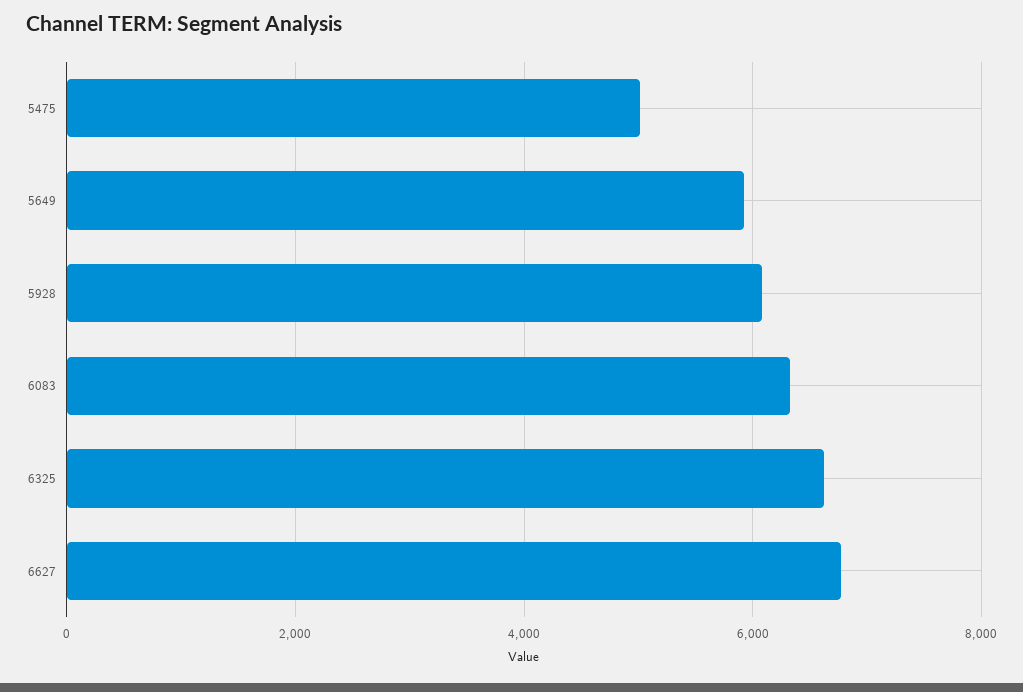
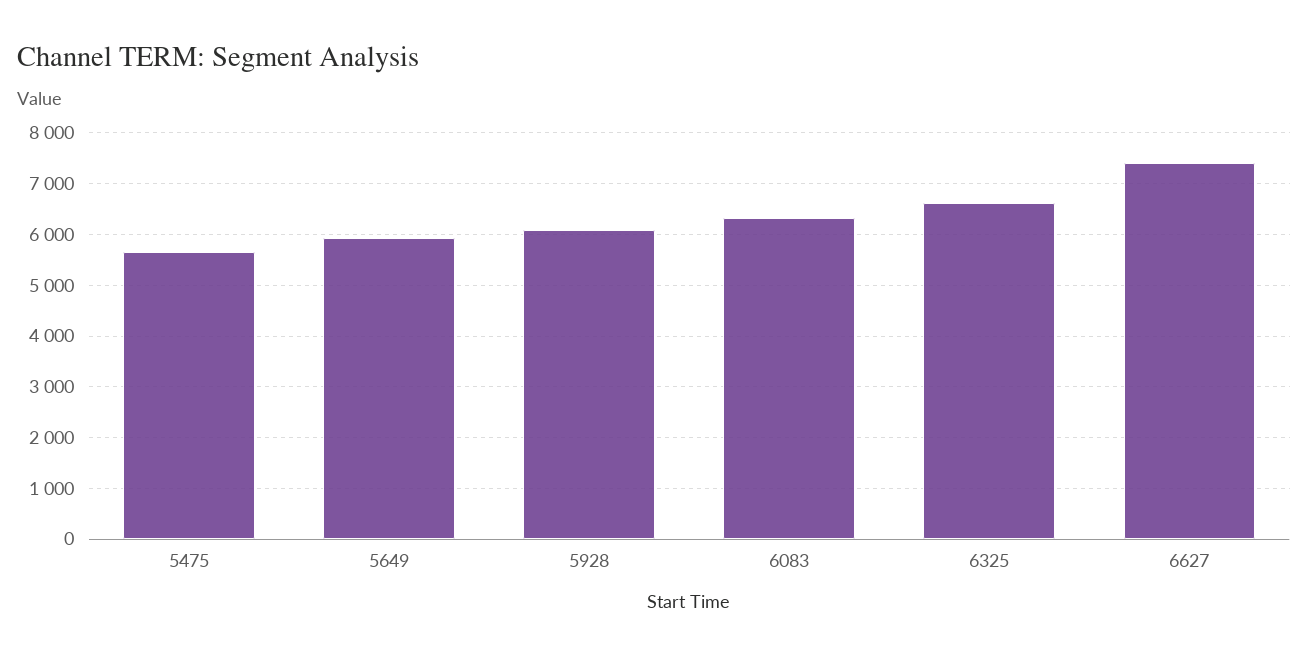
5475: 5000 -> 5600
6627: 6800 -> 7400

